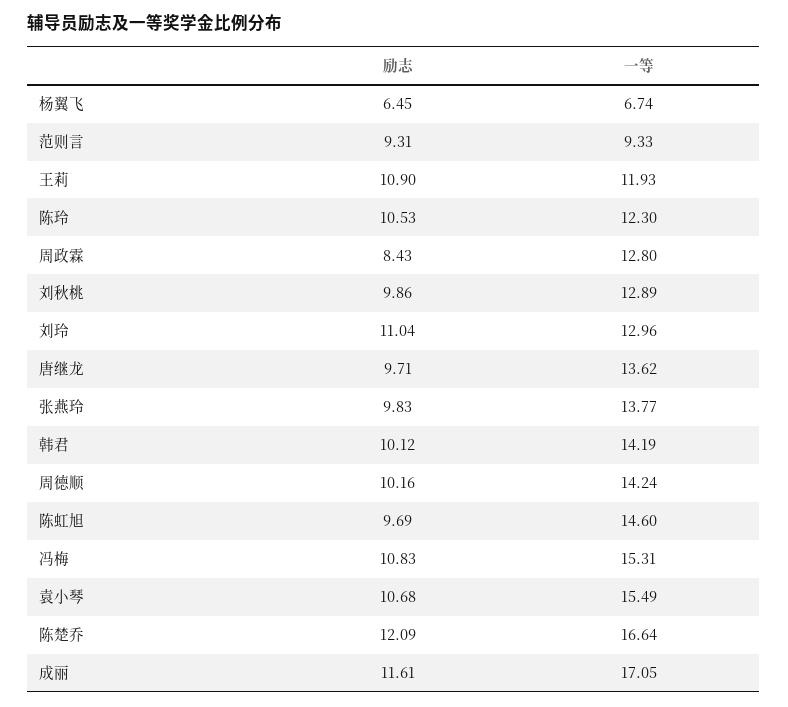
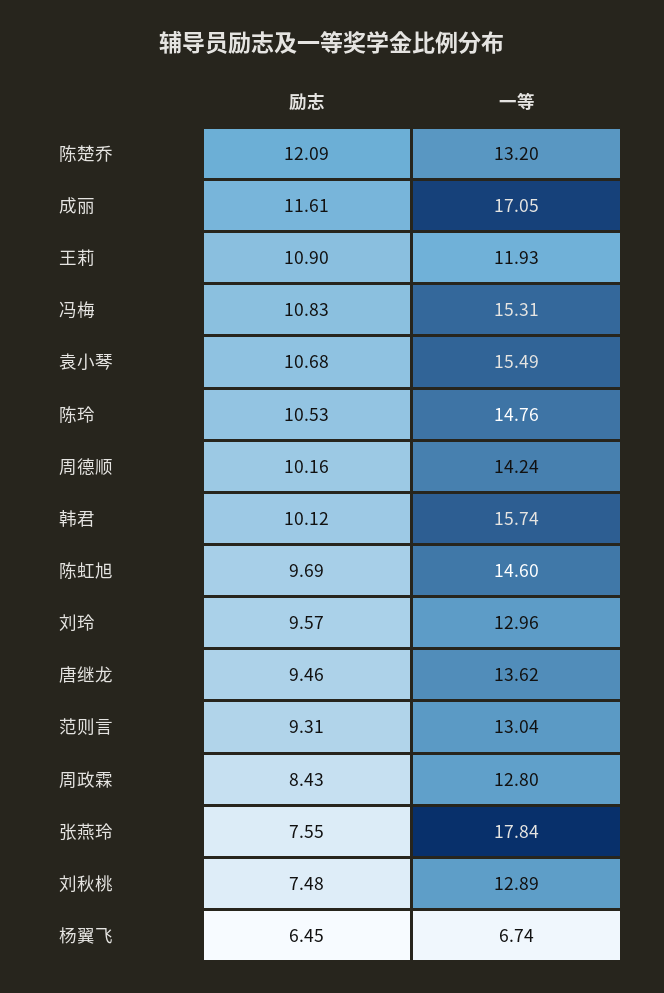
一等, 范则言: 9.33 -> 13.04
一等, 陈玲: 12.3 -> 14.76
励志, 刘秋桃: 9.86 -> 7.48
励志, 刘玲: 11.04 -> 9.57
励志, 唐继龙: 9.71 -> 9.46
励志, 张燕玲: 9.83 -> 7.55
一等, 张燕玲: 13.77 -> 17.84
一等, 韩君: 14.19 -> 15.74
一等, 陈楚乔: 16.64 -> 13.2

